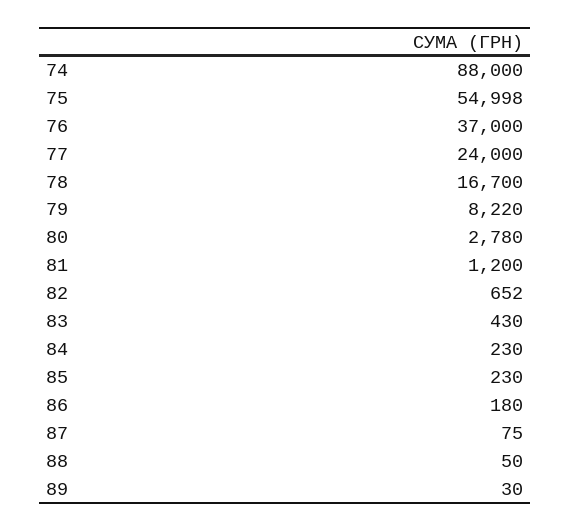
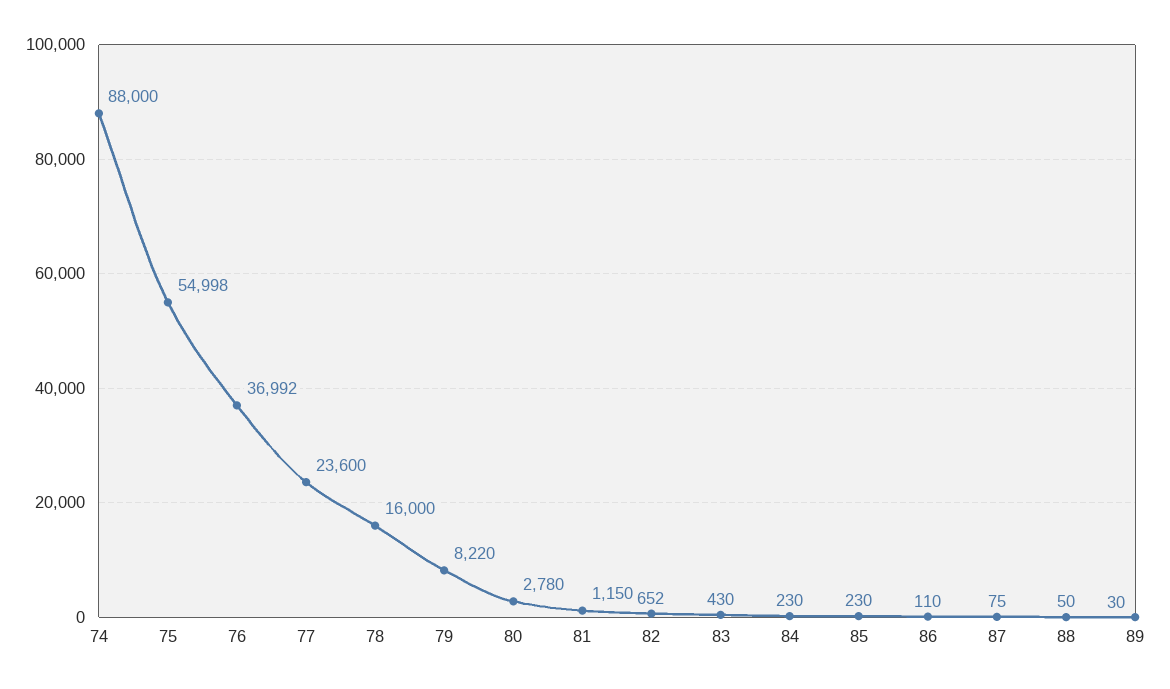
76: 37000 -> 36992
77: 24000 -> 23600
78: 16700 -> 16000
81: 1200 -> 1150
86: 180 -> 110

